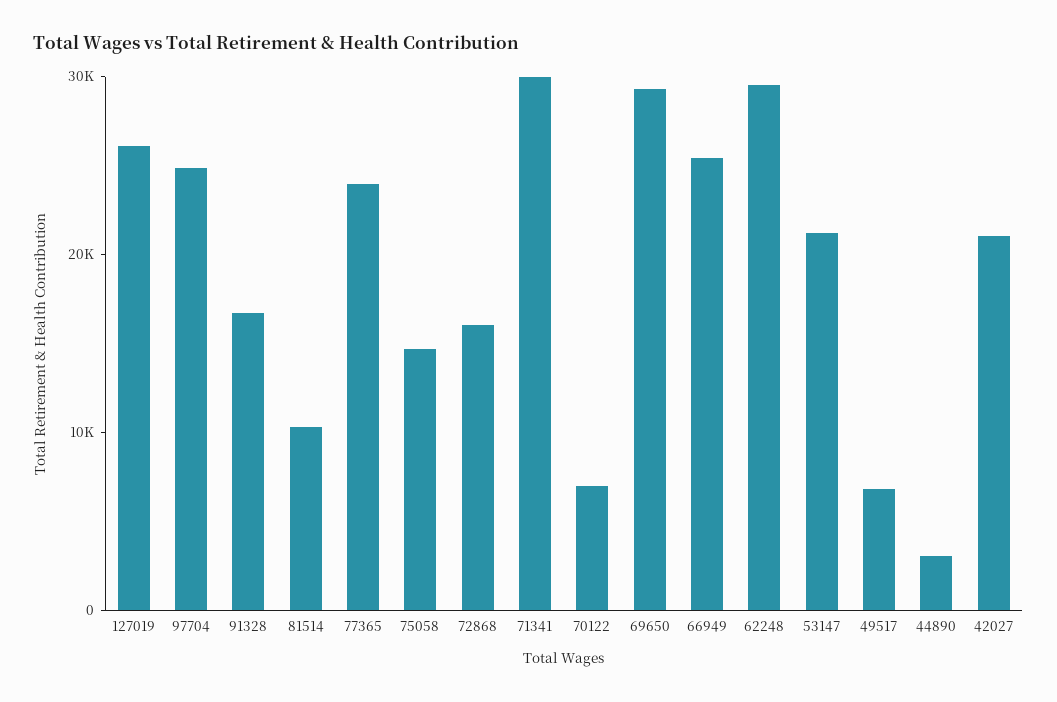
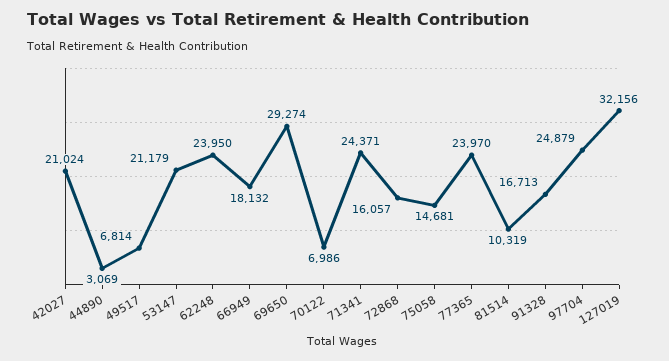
127019: 26000 -> 32156
71341: 30000 -> 24371
66949: 26000 -> 18132
62248: 30000 -> 23950

